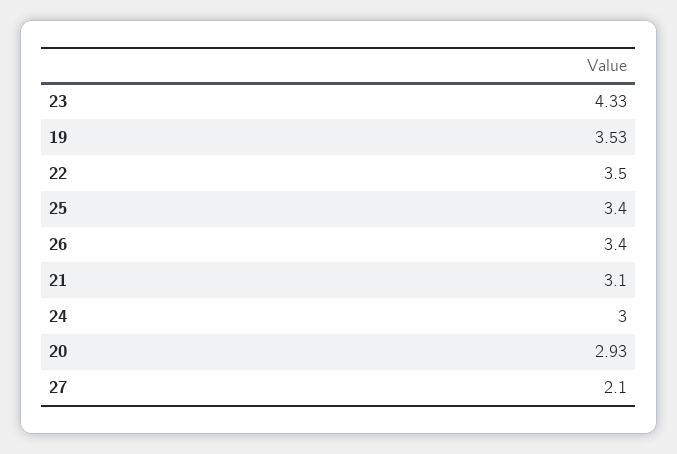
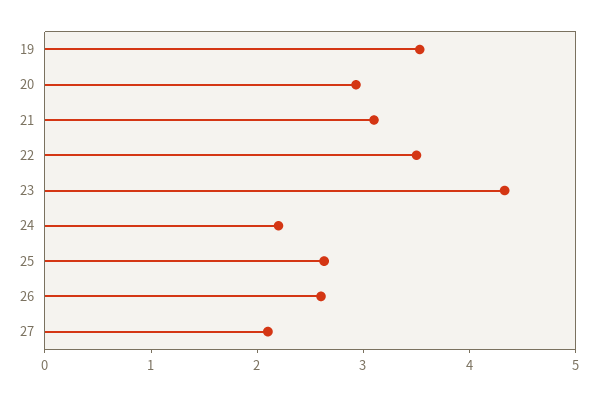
25: 3.4 -> 2.6
26: 3.4 -> 2.6
24: 3 -> 2.2

